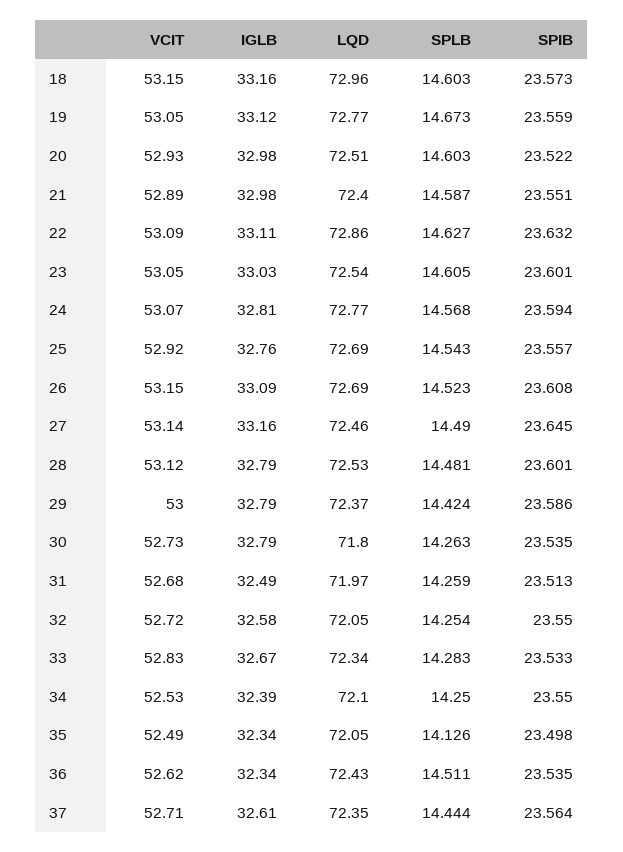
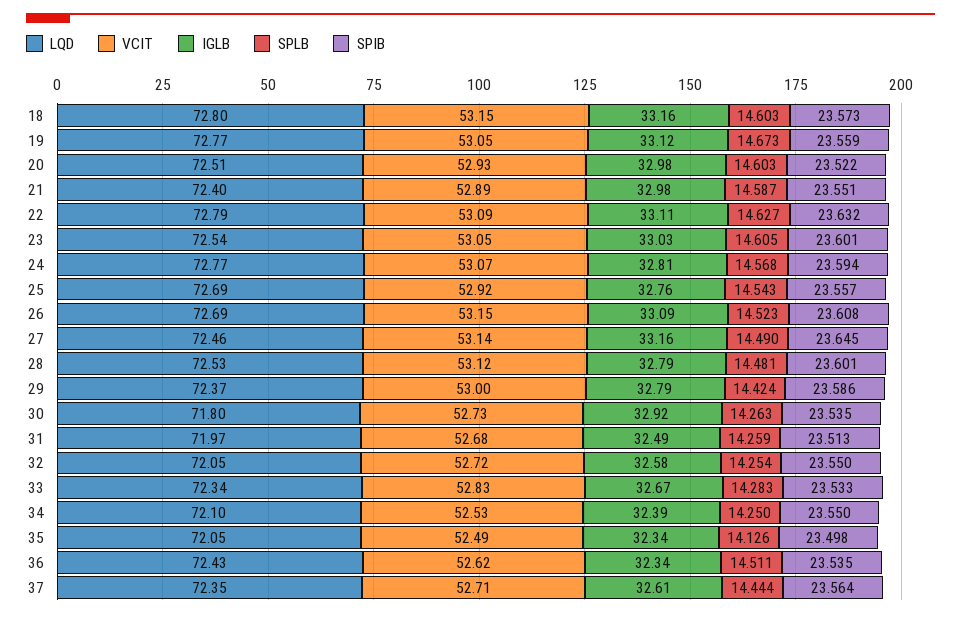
LQD, 18: 72.96 -> 72.8
LQD, 22: 72.86 -> 72.79
IGLB, 30: 32.79 -> 32.92

